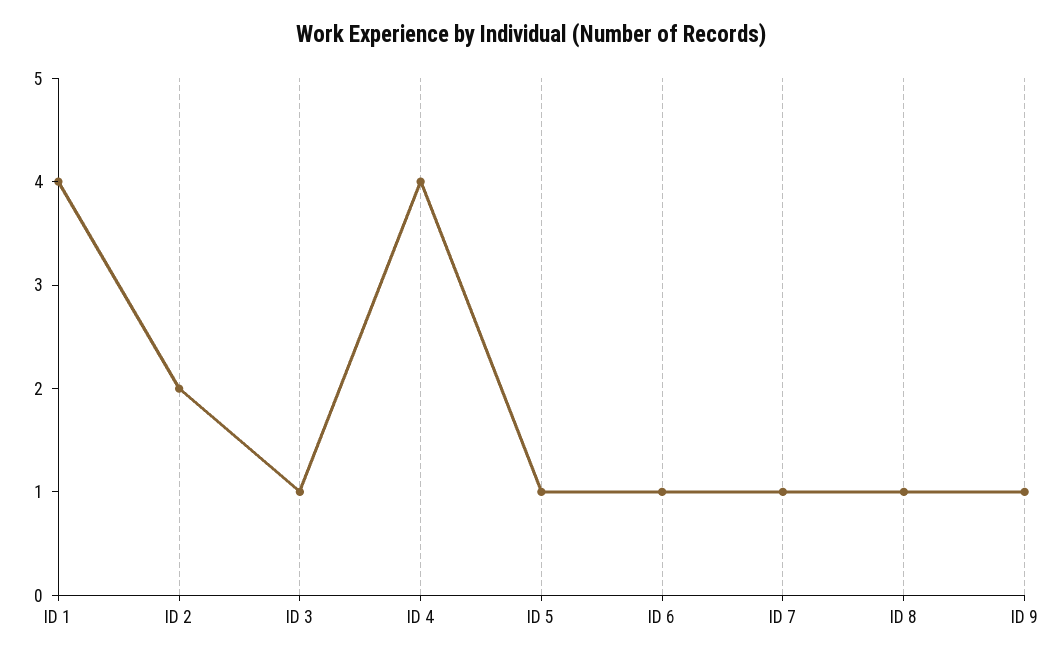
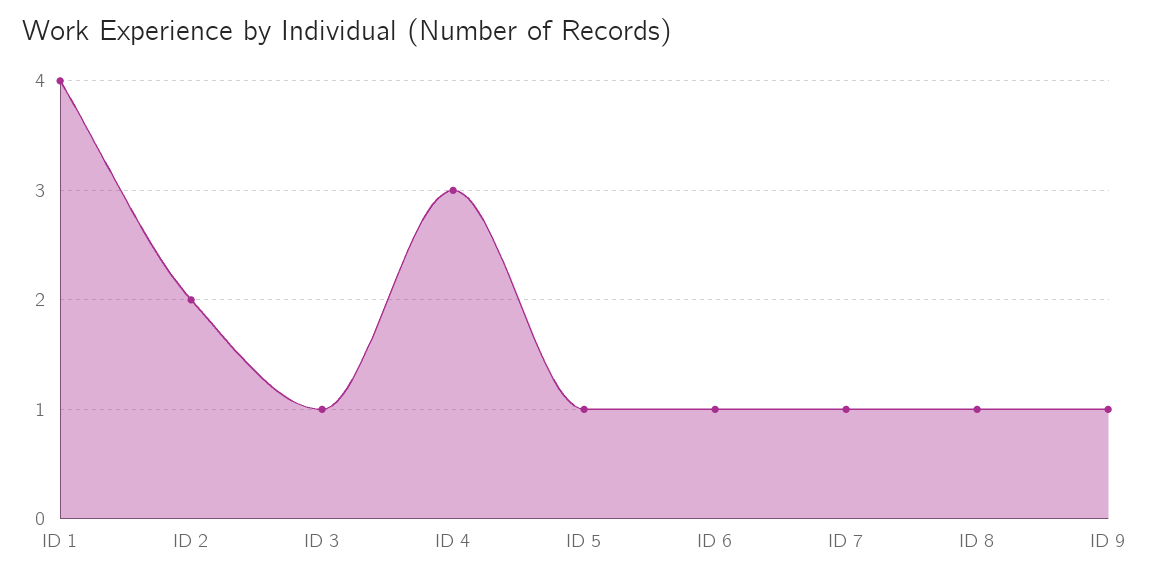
ID 4: 4 -> 3

